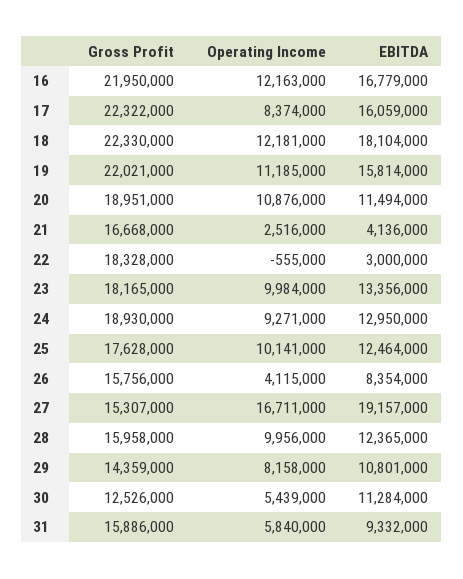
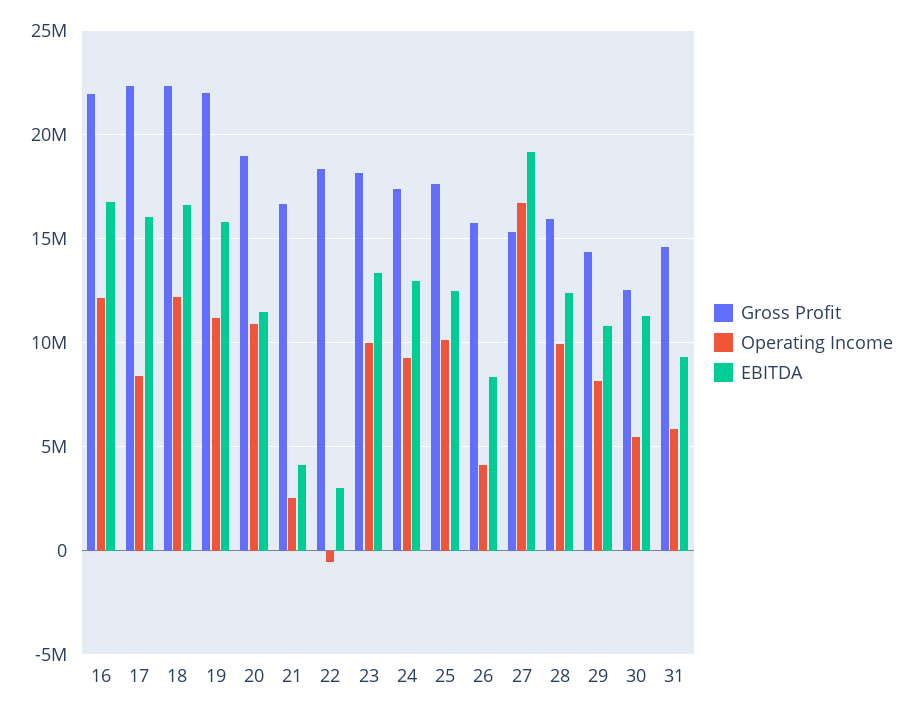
EBITDA, 18: 18104000 -> 16500000
Gross Profit, 24: 18930000 -> 17500000
Gross Profit, 31: 15886000 -> 14500000

